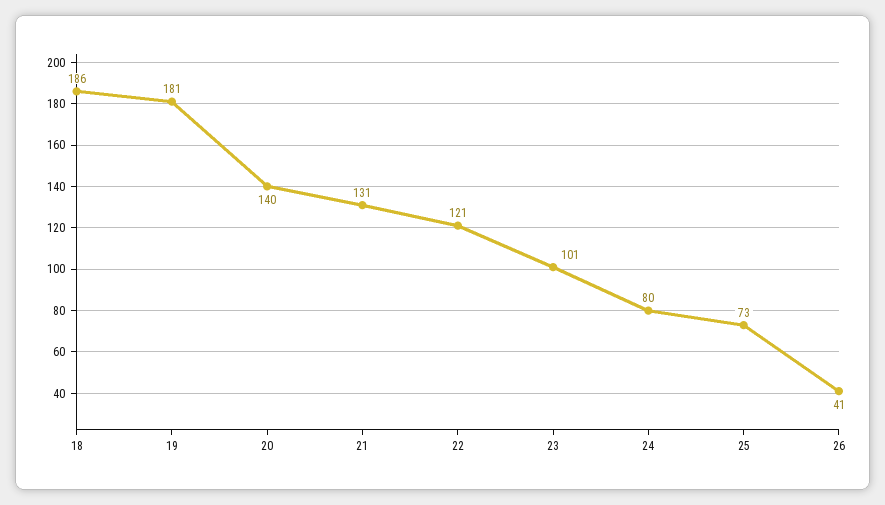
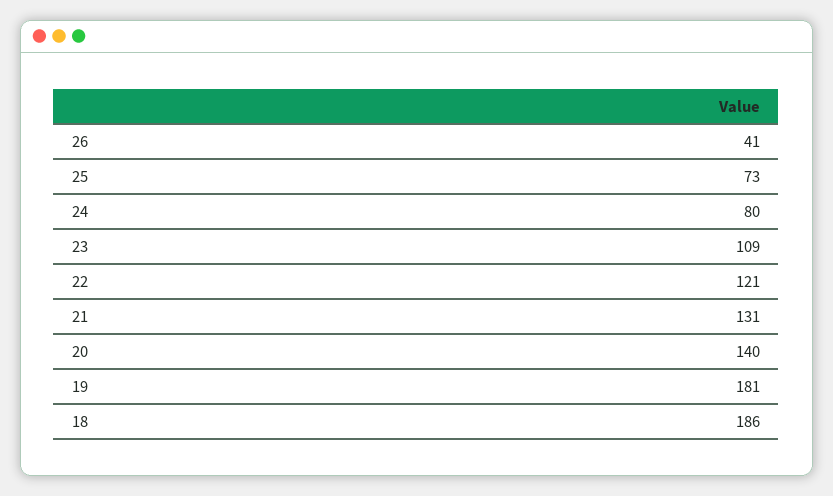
23: 101 -> 109

